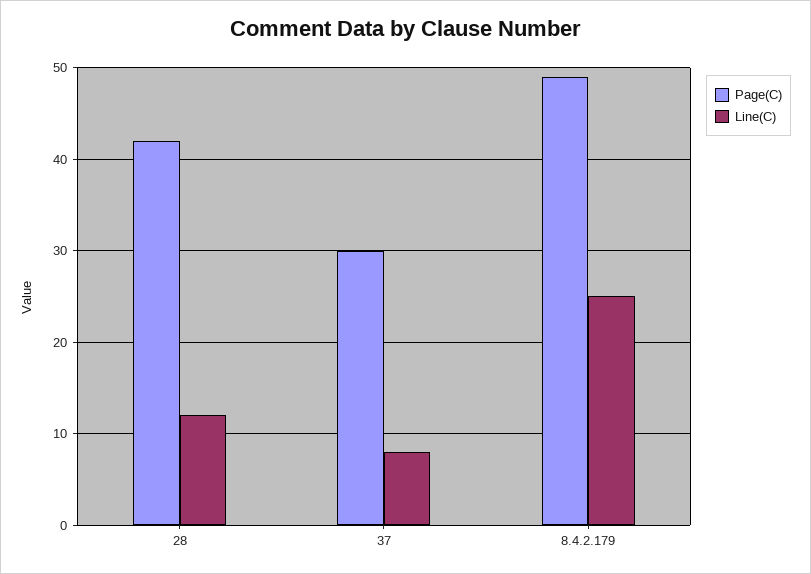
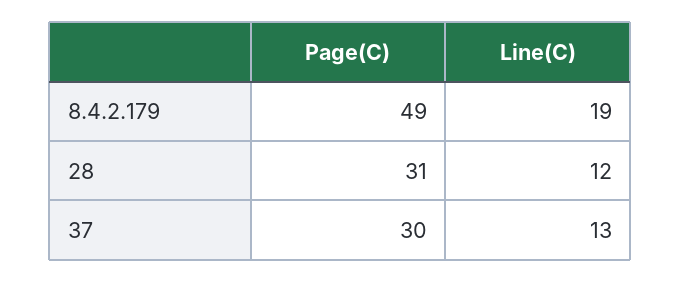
Page(C), 28: 42 -> 31
Line(C), 37: 8 -> 13
Line(C), 8.4.2.179: 25 -> 19

